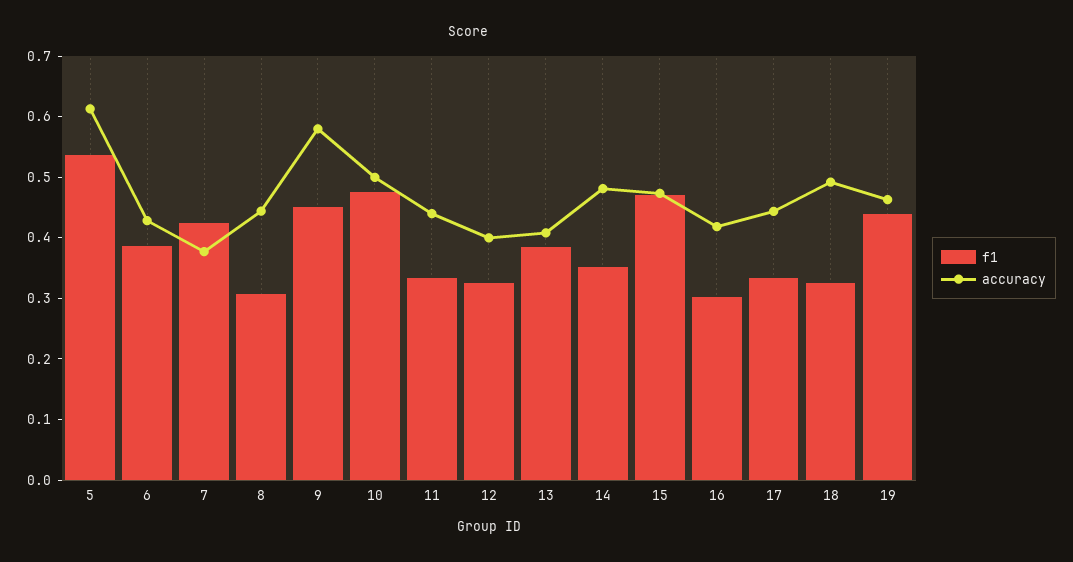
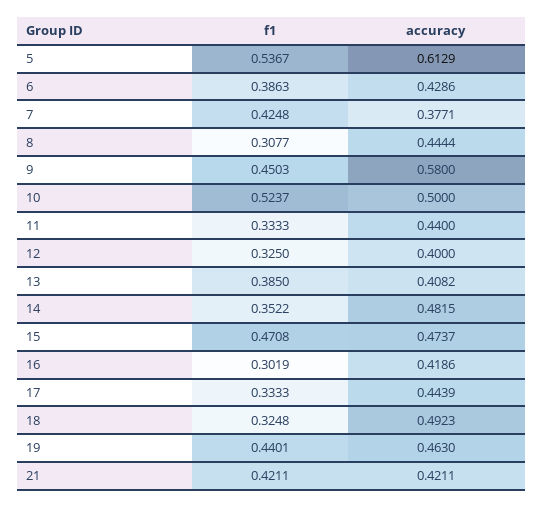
f1, 10: 0.48 -> 0.5237
f1, 21: none -> 0.4211
accuracy, 21: none -> 0.4211

